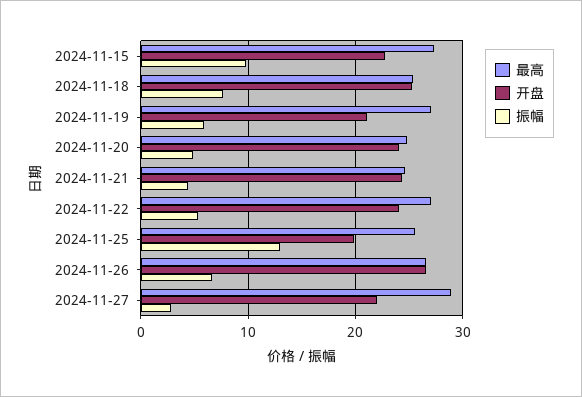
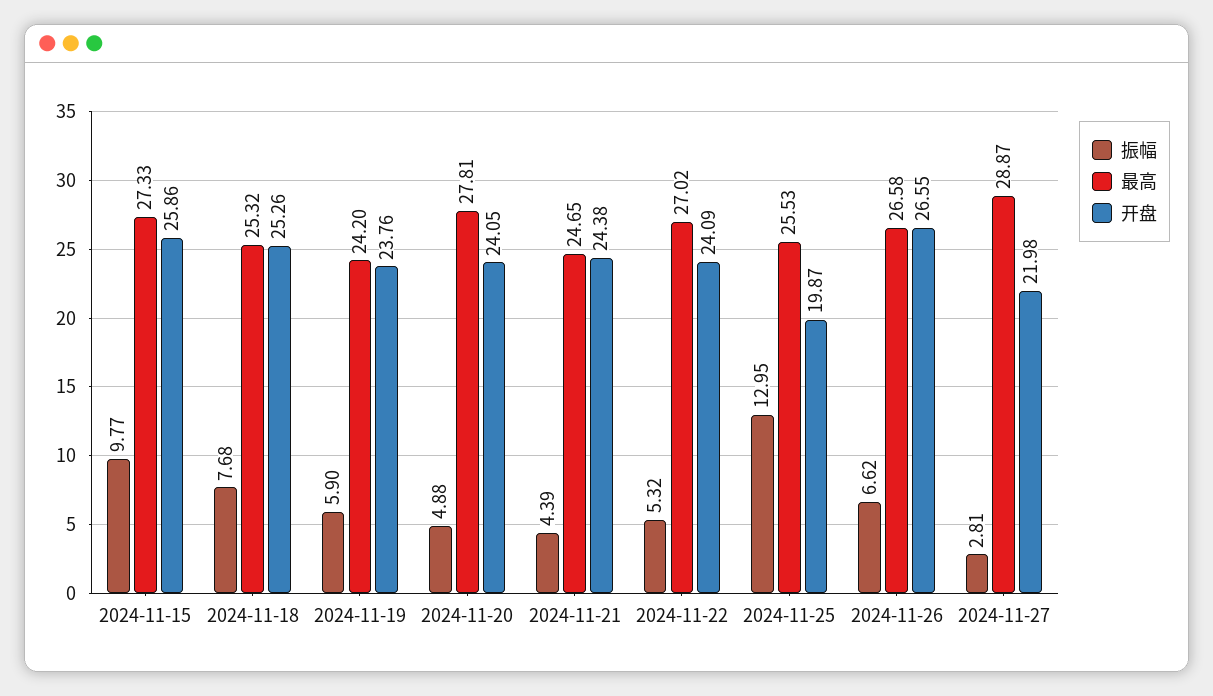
开盘, 2024-11-15: 23 -> 25.86
最高, 2024-11-19: 27 -> 24.2
开盘, 2024-11-19: 21 -> 23.76
最高, 2024-11-20: 25 -> 27.81

